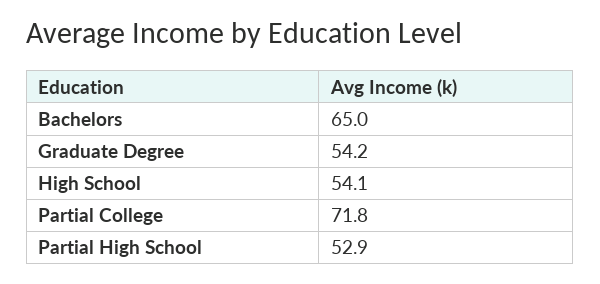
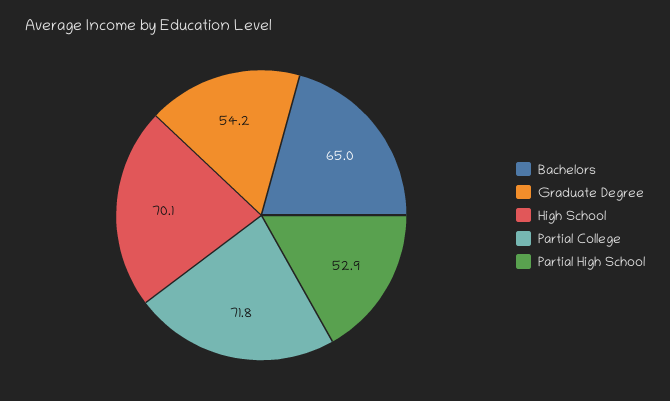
High School: 54.1 -> 70.1

